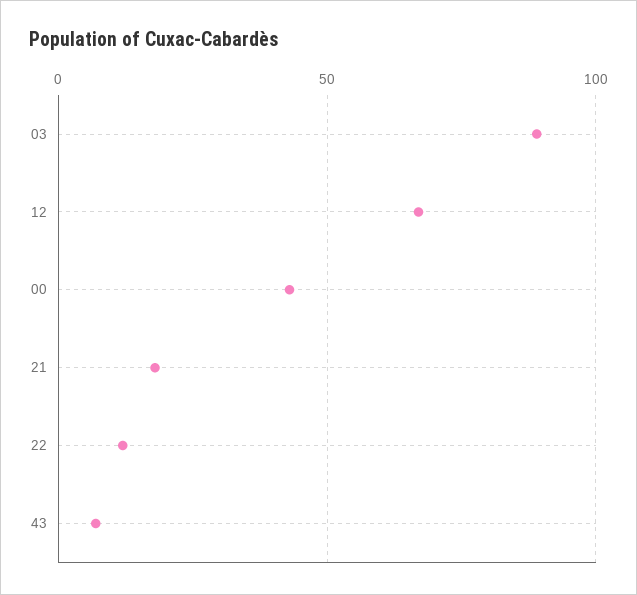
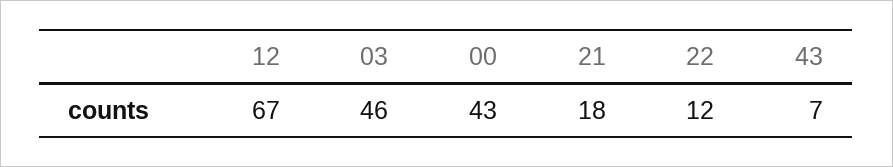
03: 90 -> 46

